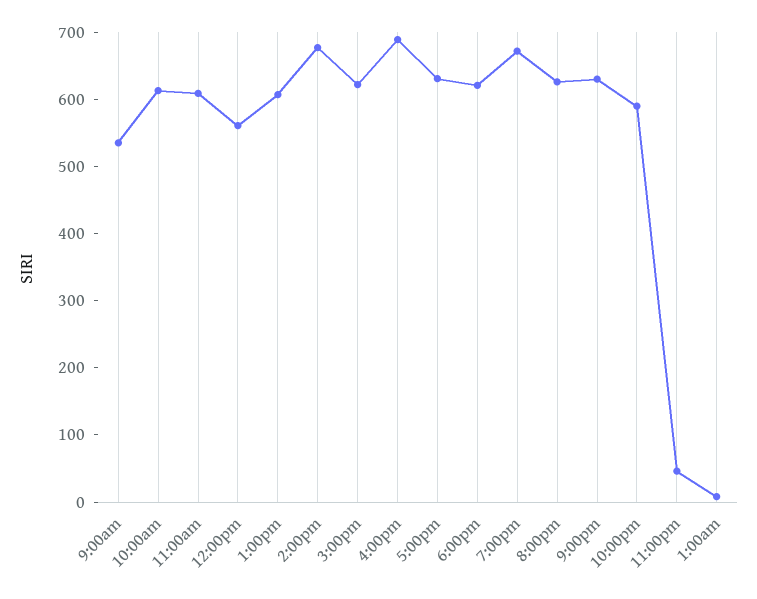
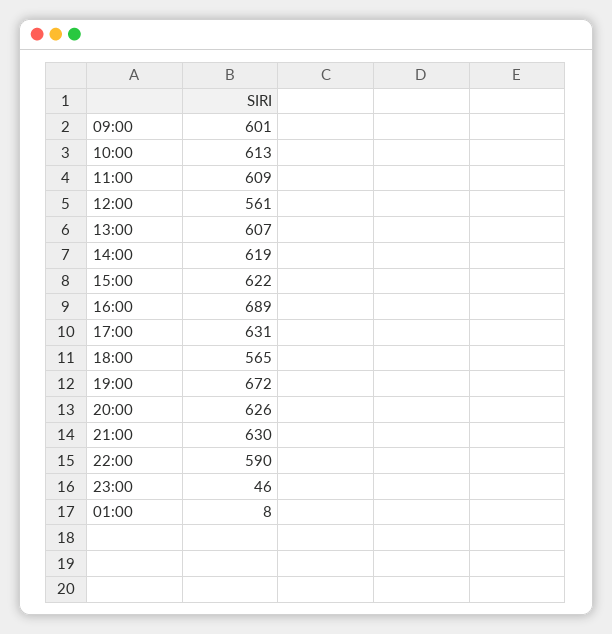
9:00am: 540 -> 601
2:00pm: 680 -> 619
6:00pm: 620 -> 565

